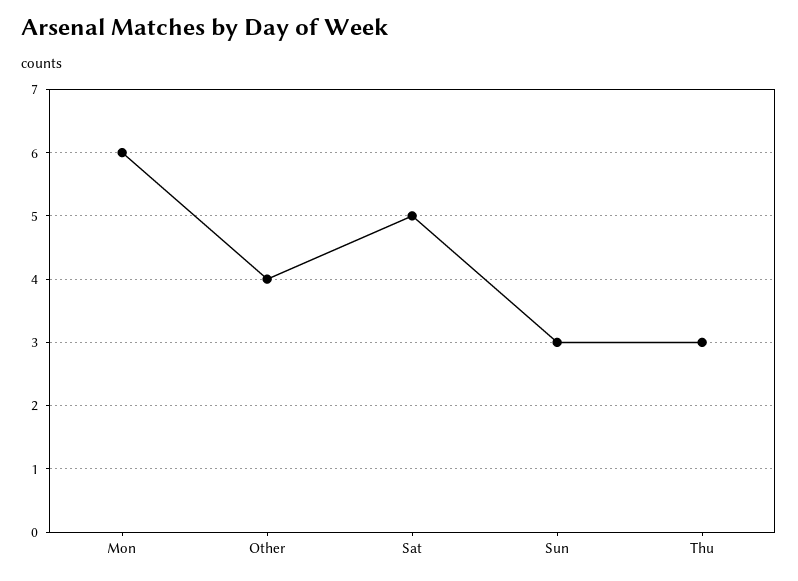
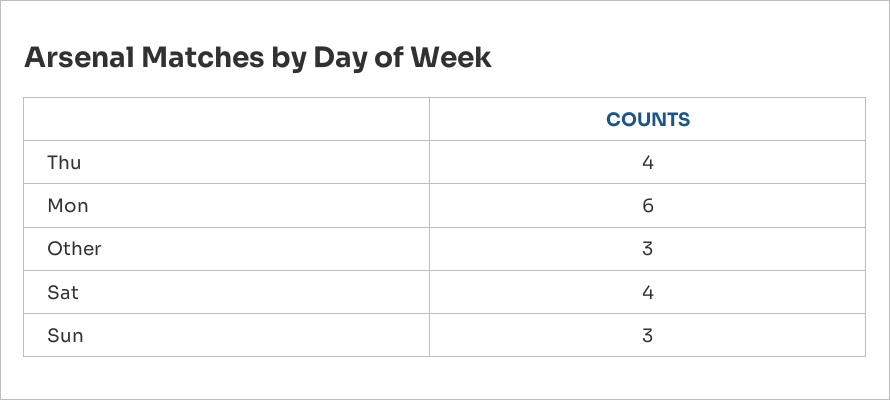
Other: 4 -> 3
Sat: 5 -> 4
Thu: 3 -> 4

